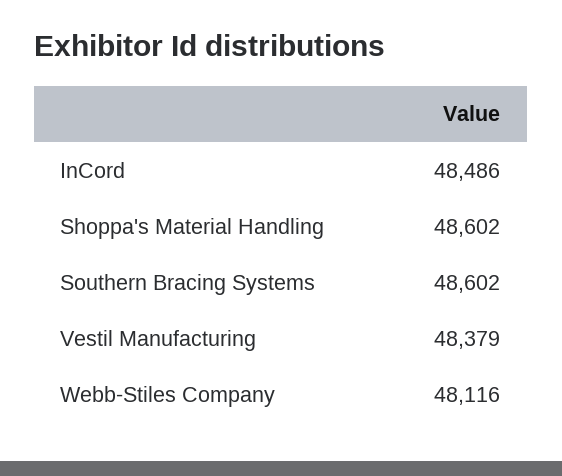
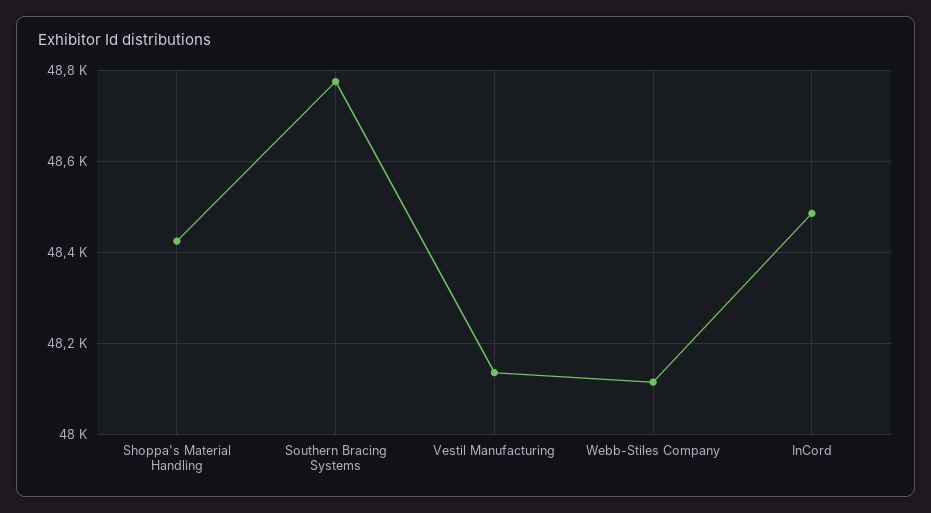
Shoppa's Material Handling: 48602 -> 48420
Southern Bracing Systems: 48602 -> 48780
Vestil Manufacturing: 48379 -> 48140

